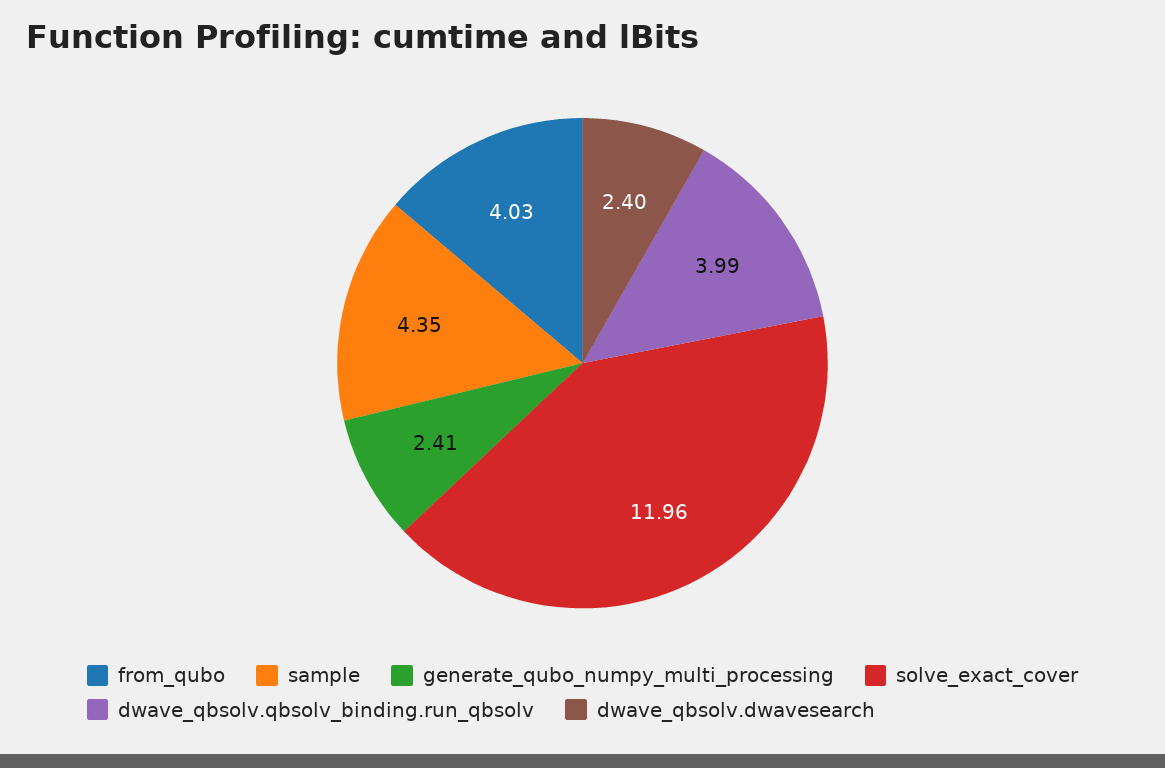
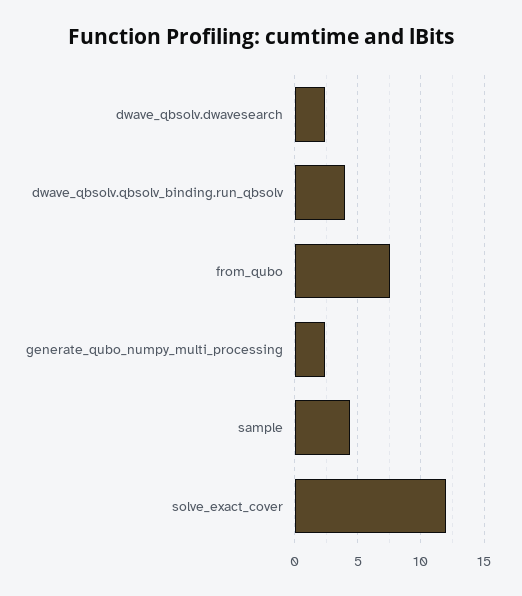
from_qubo: 4.03 -> 7.5

